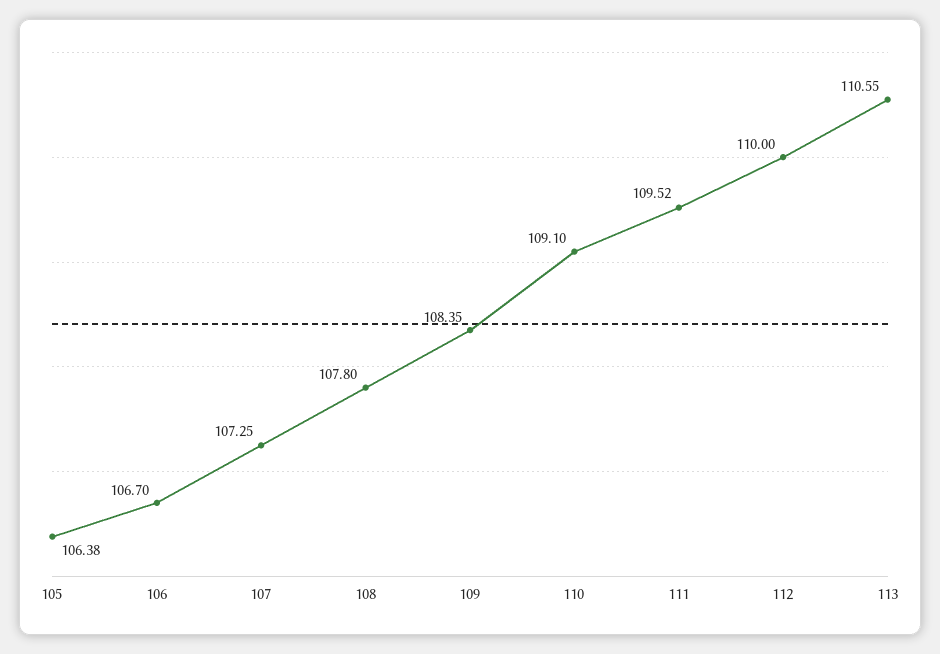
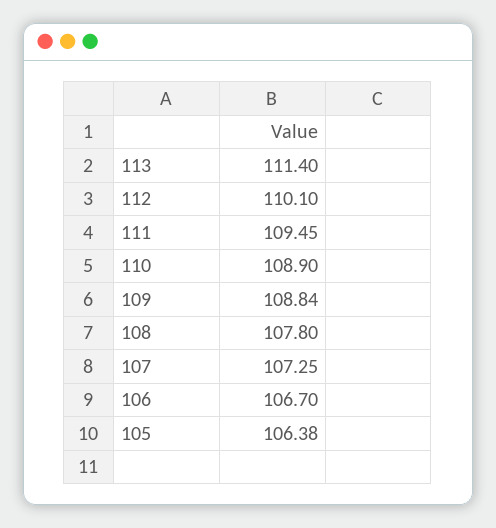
109: 108.35 -> 108.84
110: 109.1 -> 108.9
111: 109.52 -> 109.45
112: 110 -> 110.1
113: 110.55 -> 111.4

